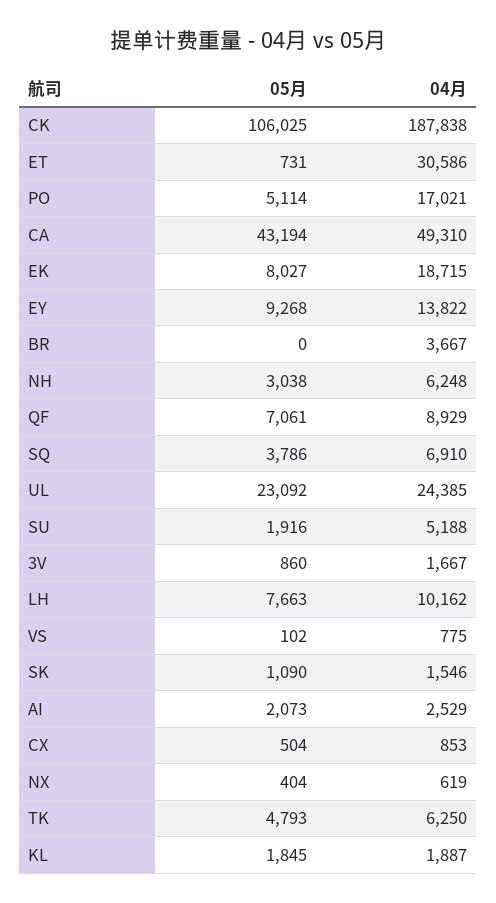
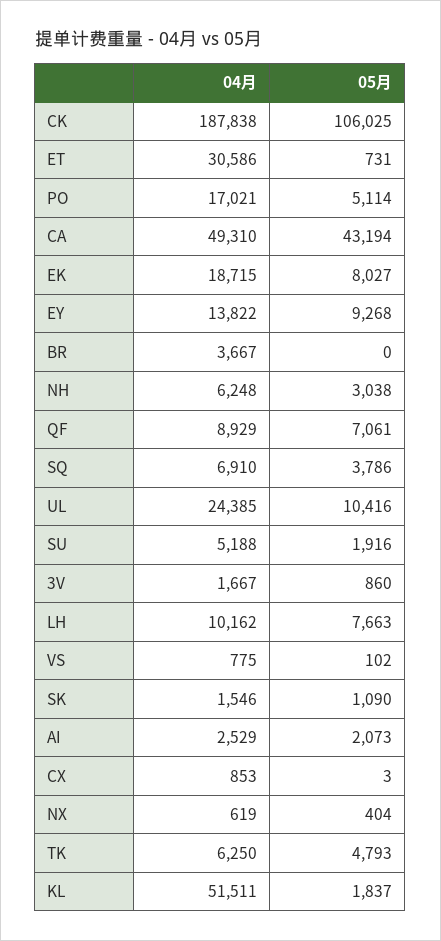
05月, UL: 23092 -> 10416
05月, CX: 504 -> 3
05月, KL: 1845 -> 1837
04月, KL: 1887 -> 51511

